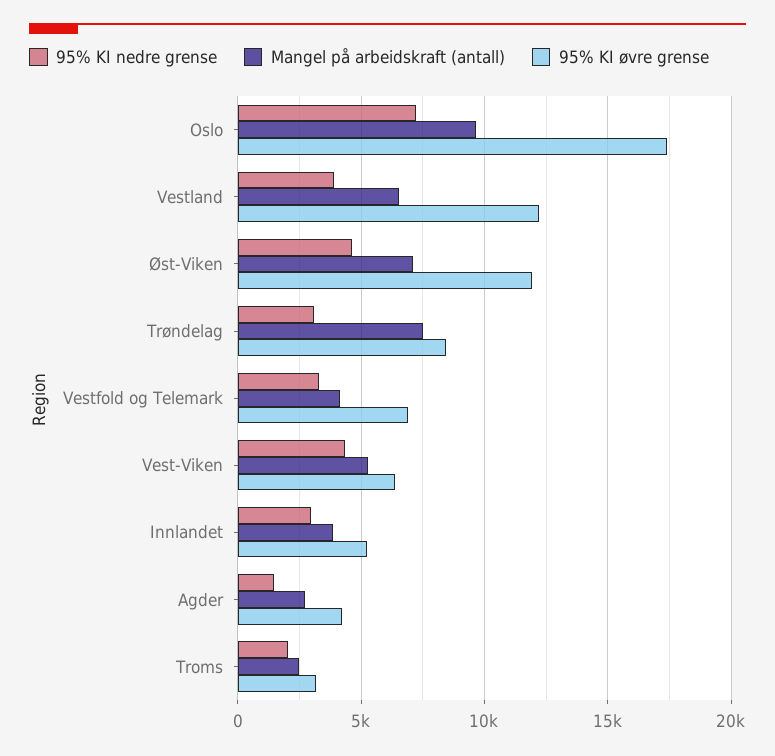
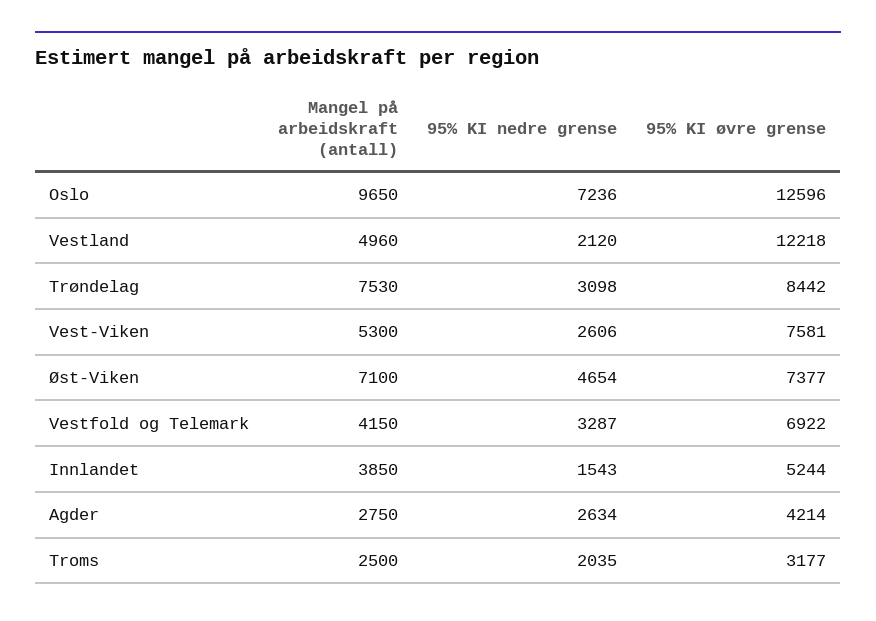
95% KI øvre grense, Oslo: 17500 -> 12596
95% KI nedre grense, Vestland: 4000 -> 2120
Mangel på arbeidskraft (antall), Vestland: 6500 -> 4960
95% KI øvre grense, Øst-Viken: 12000 -> 7377
95% KI nedre grense, Vest-Viken: 4500 -> 2606
95% KI øvre grense, Vest-Viken: 6500 -> 7581
95% KI nedre grense, Innlandet: 3000 -> 1543
95% KI nedre grense, Agder: 1500 -> 2634

